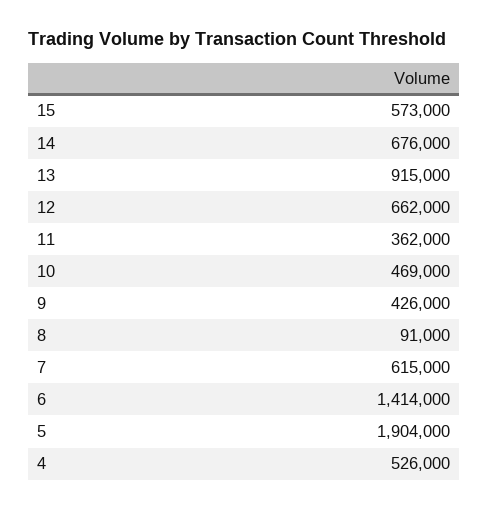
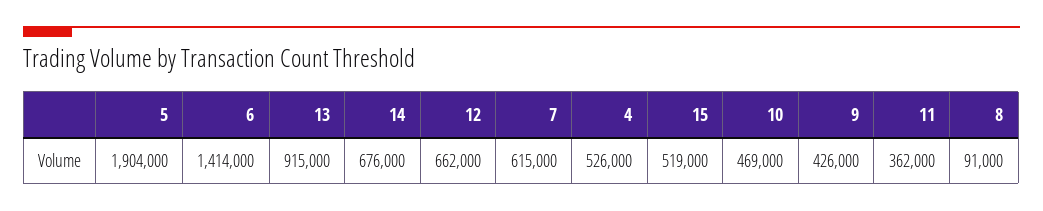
15: 573000 -> 519000

